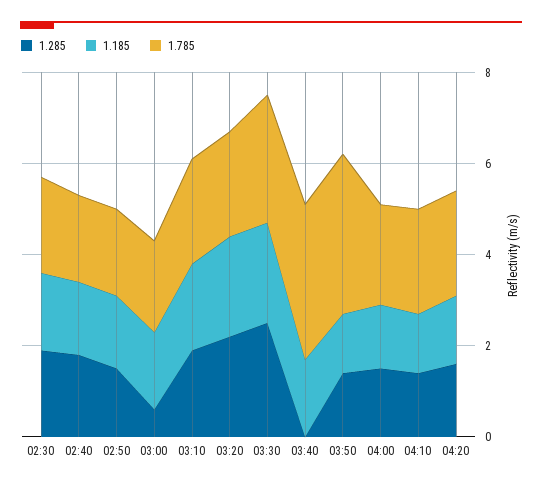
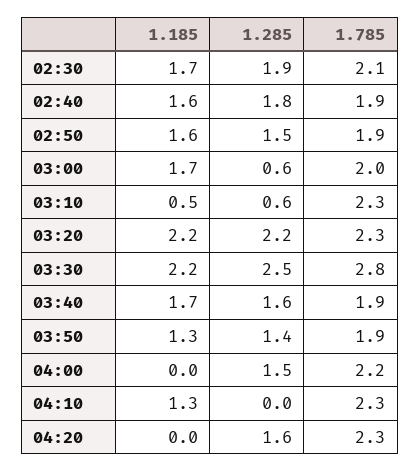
1.285, 03:10: 2 -> 0.6
1.185, 03:10: 2 -> 0.5
1.285, 03:40: 0 -> 1.6
1.785, 03:40: 3.5 -> 1.9
1.785, 03:50: 3.5 -> 1.9
1.185, 04:00: 1.5 -> 0
1.285, 04:10: 1.5 -> 0
1.185, 04:20: 1.5 -> 0

